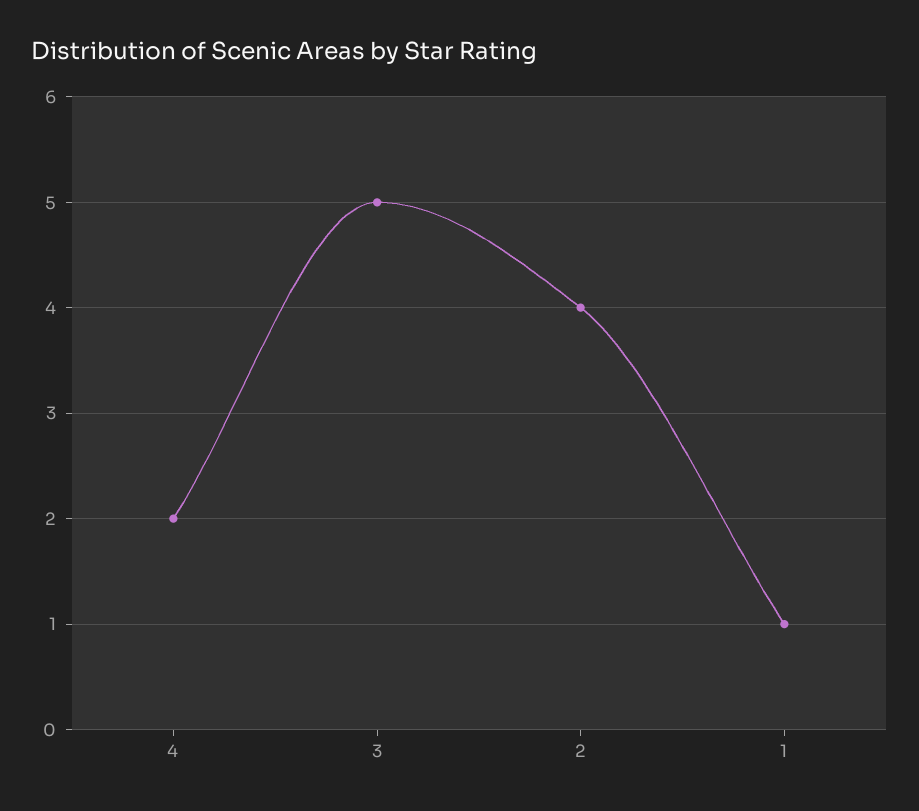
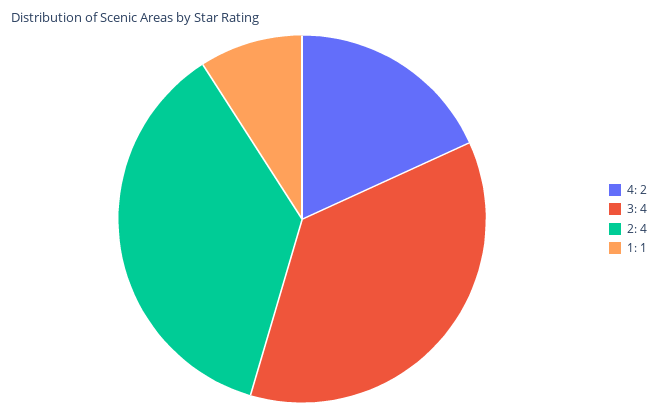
3: 5 -> 4

